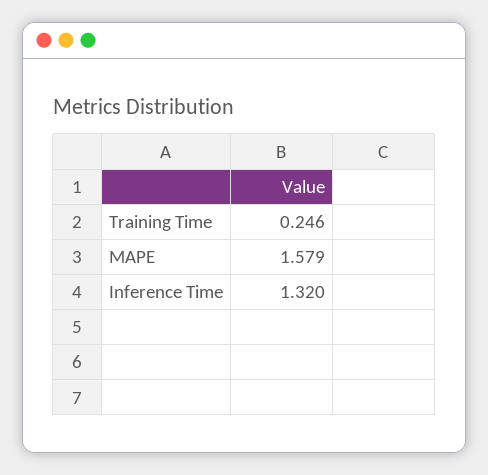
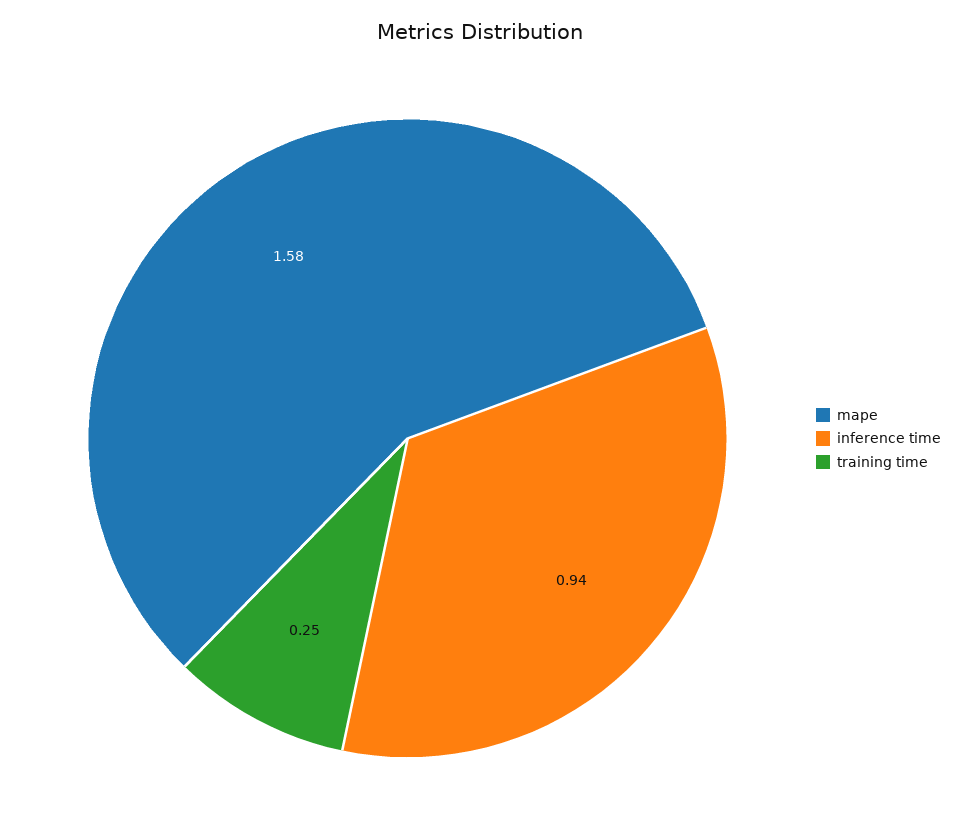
Inference Time: 1.32 -> 0.94

